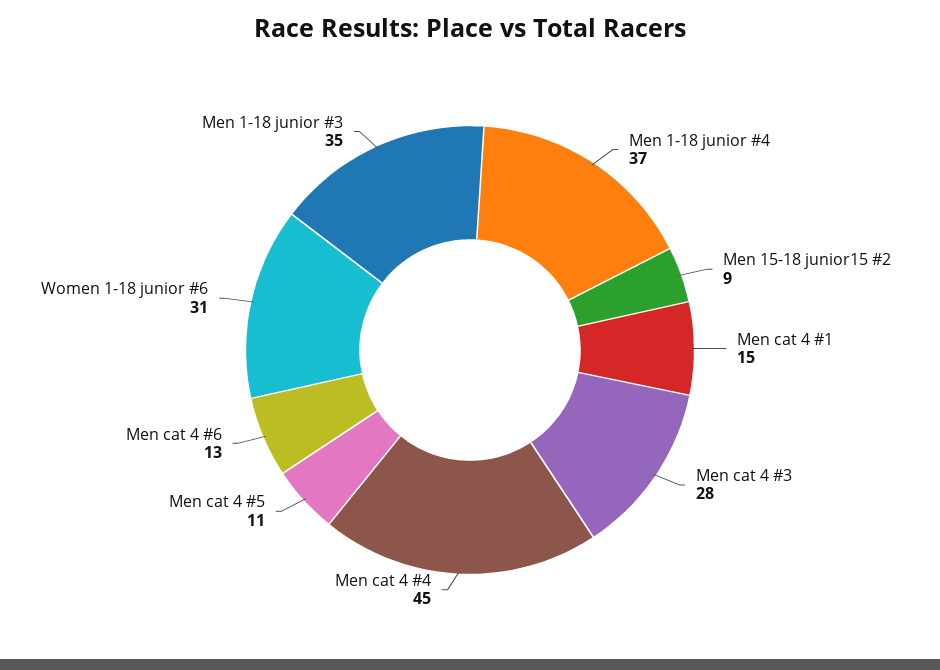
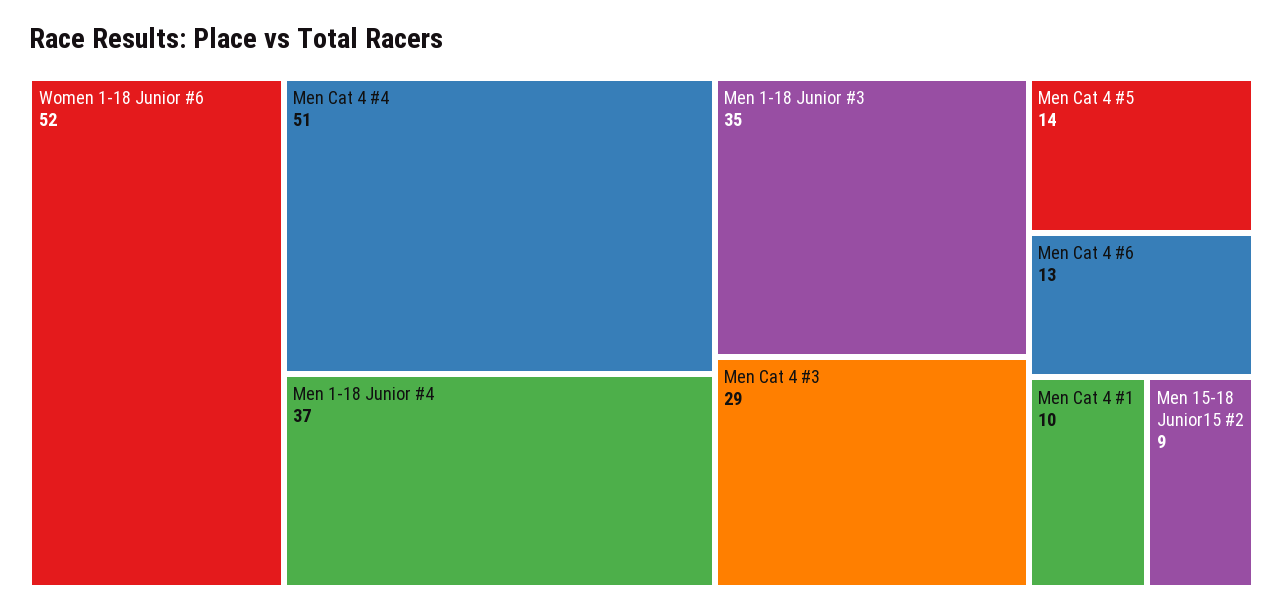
Men cat 4 #1: 15 -> 10
Men cat 4 #3: 28 -> 29
Men cat 4 #4: 45 -> 51
Men cat 4 #5: 11 -> 14
Women 1-18 junior #6: 31 -> 52

